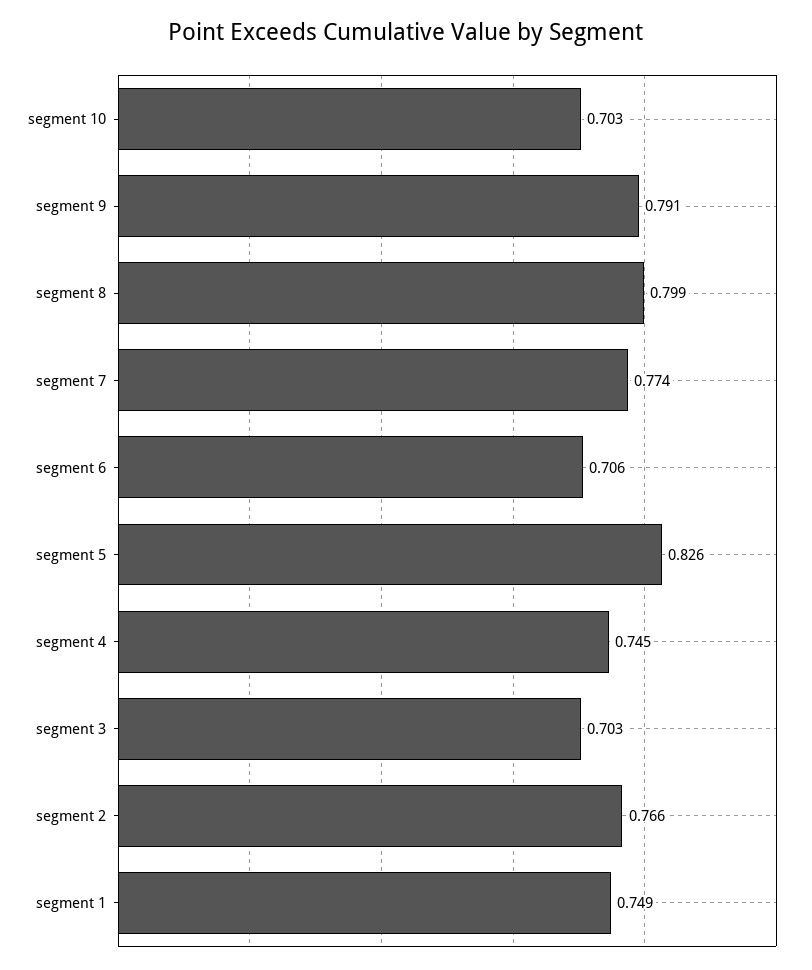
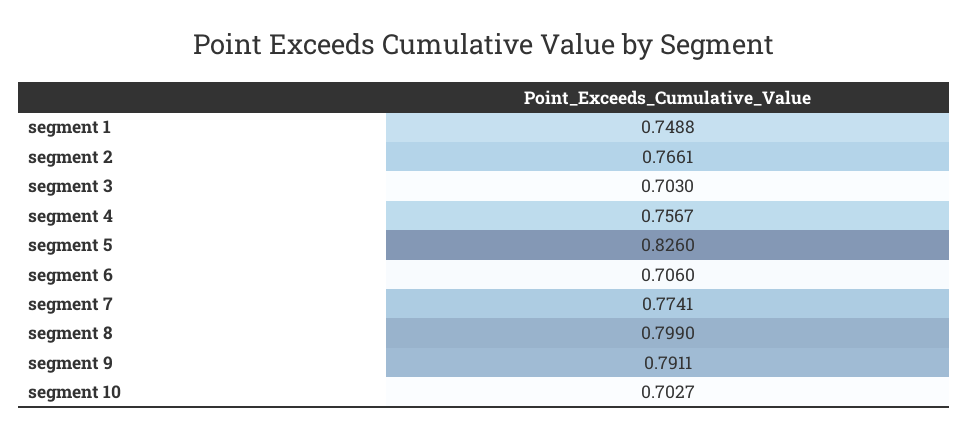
segment 4: 0.745 -> 0.7567

